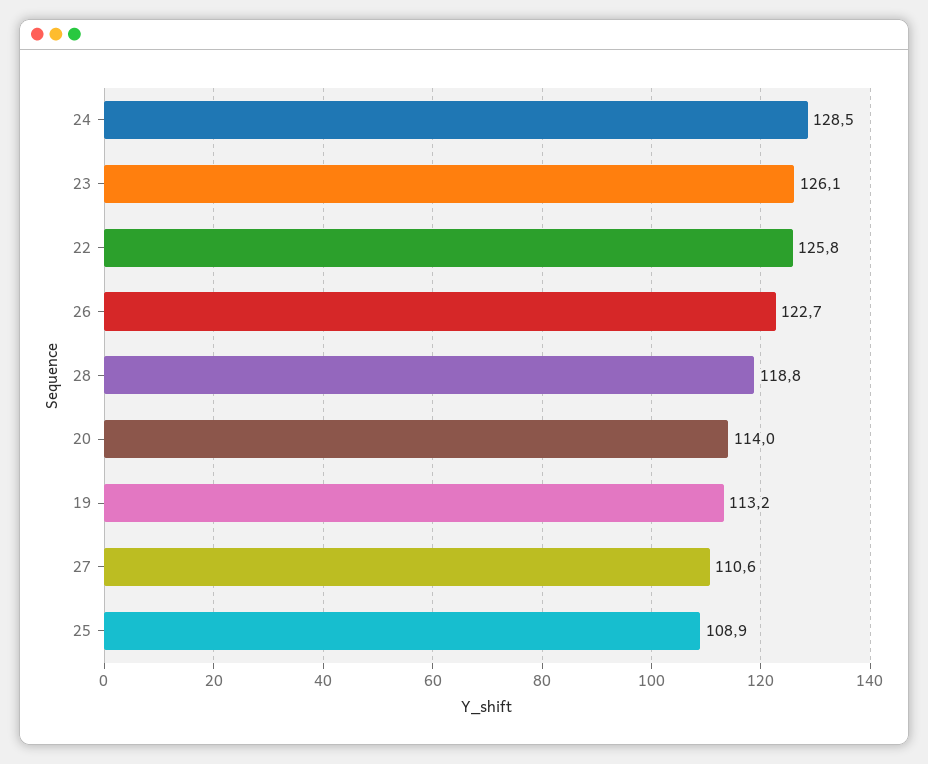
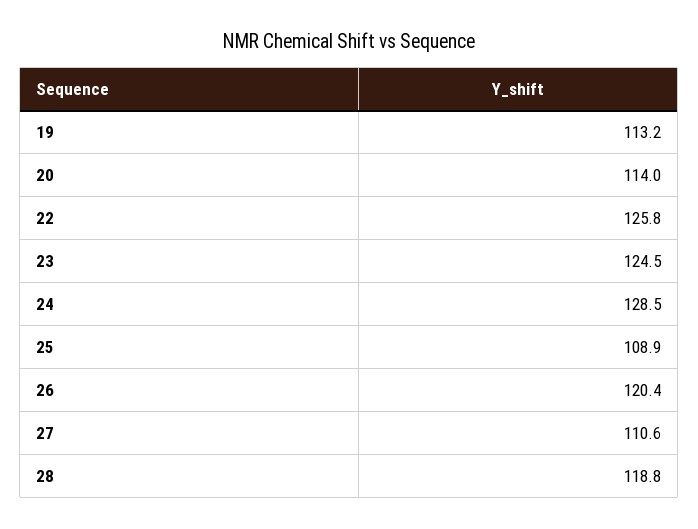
23: 126.1 -> 124.5
26: 122.7 -> 120.4

